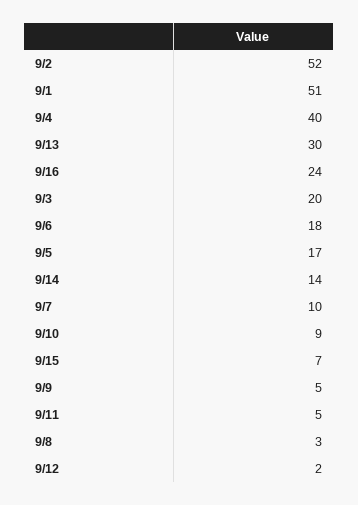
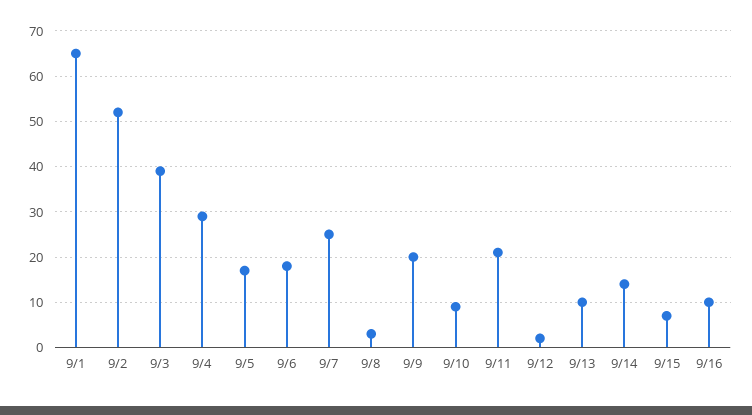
9/1: 51 -> 65
9/4: 40 -> 30
9/13: 30 -> 10
9/16: 24 -> 10
9/3: 20 -> 40
9/7: 10 -> 25
9/9: 5 -> 20
9/11: 5 -> 20

